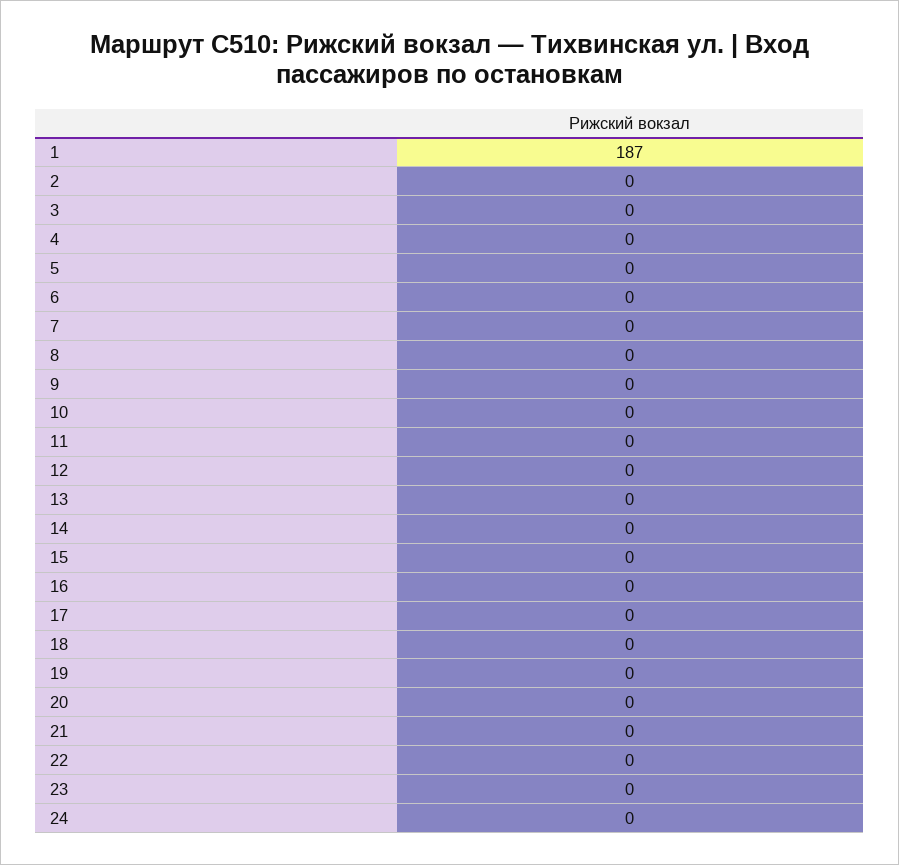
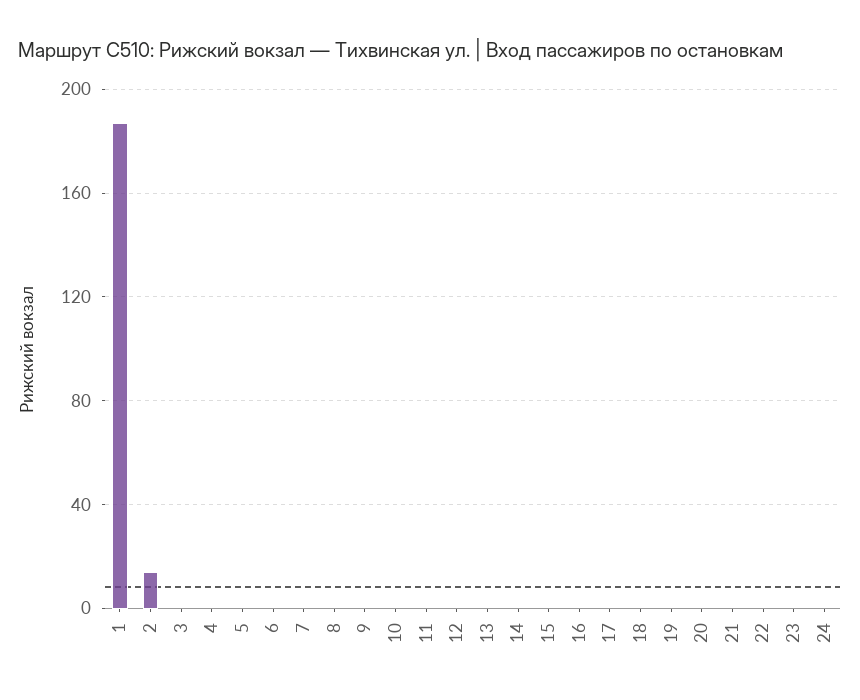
2: 0 -> 15

